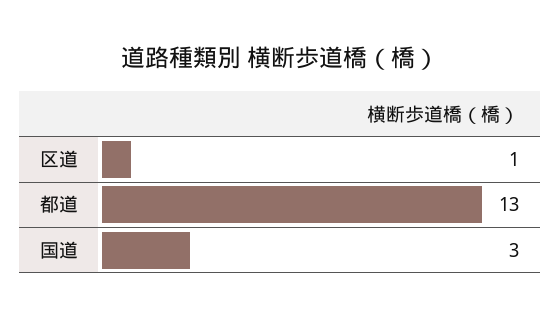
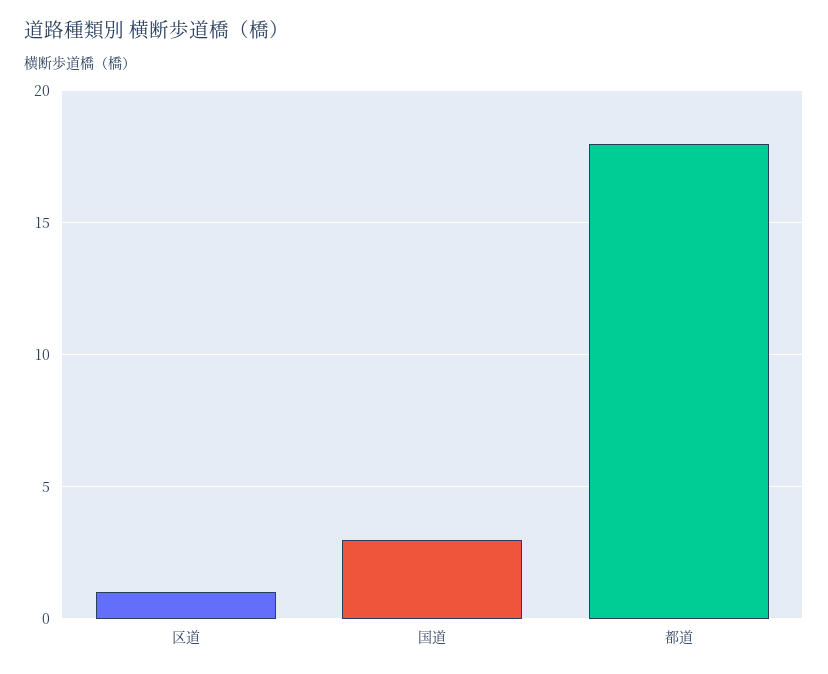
都道: 13 -> 18

